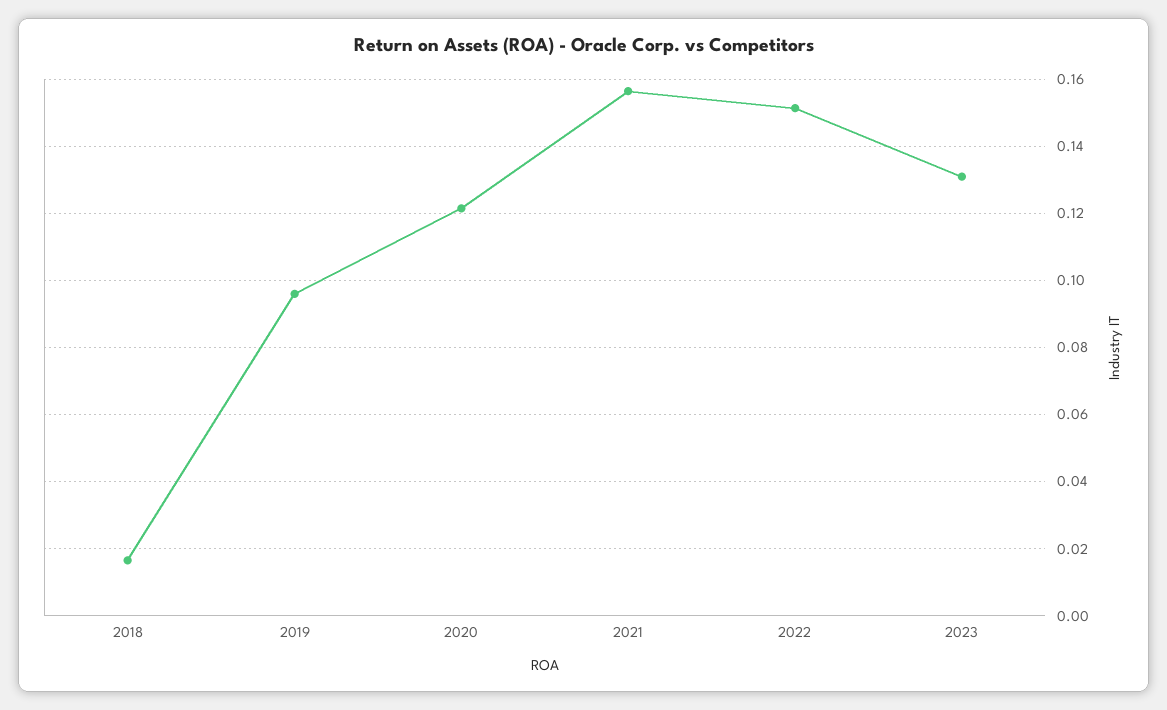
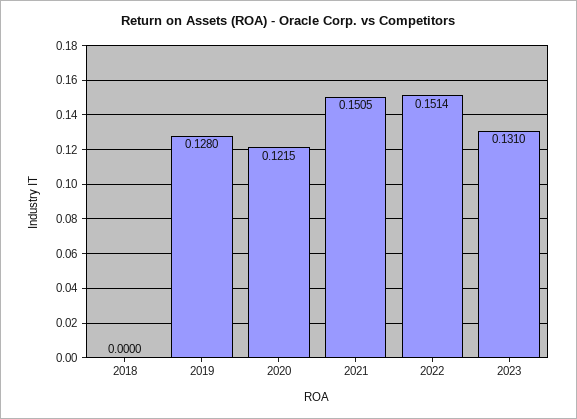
2018: 0.016 -> 0
2019: 0.096 -> 0.128
2021: 0.156 -> 0.1505

